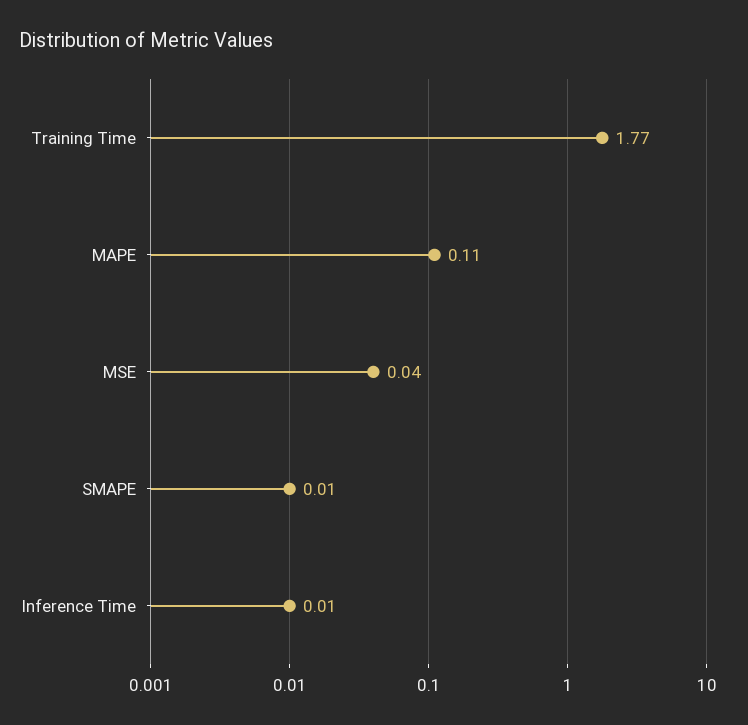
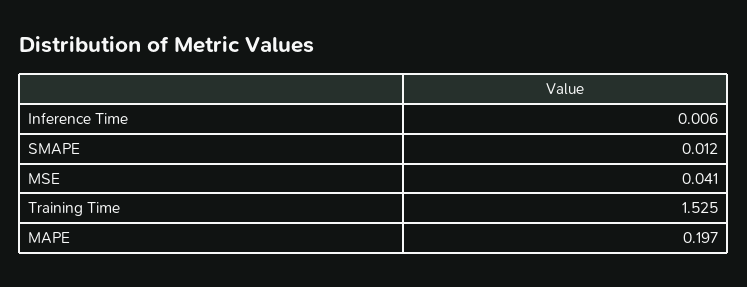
Training Time: 1.77 -> 1.525
MAPE: 0.11 -> 0.197

